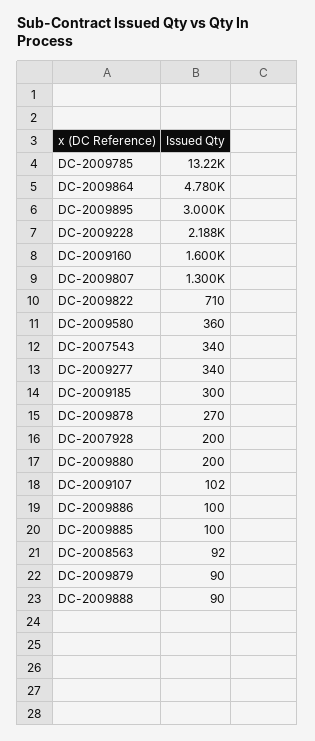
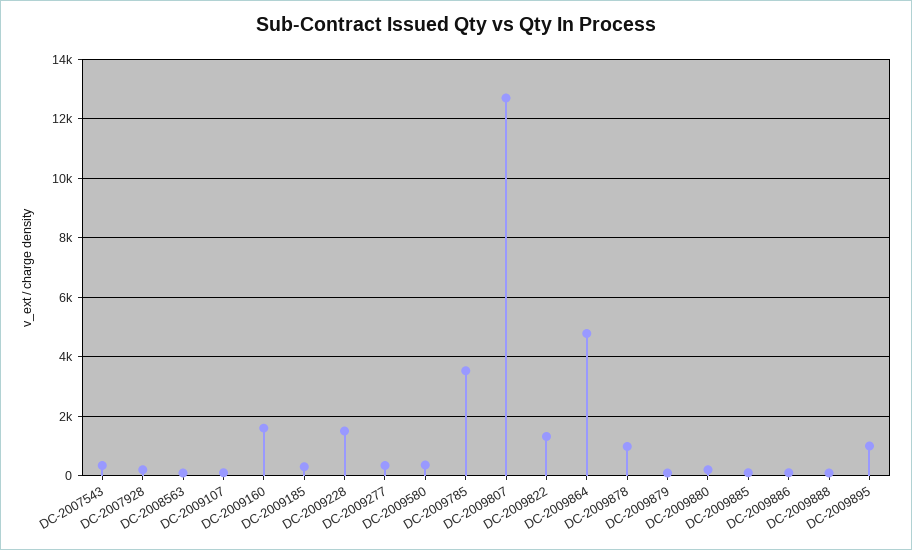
DC-2009785: 13220 -> 3500
DC-2009895: 3000 -> 1000
DC-2009228: 2188 -> 1500
DC-2009807: 1300 -> 12750
DC-2009822: 710 -> 1250
DC-2009878: 270 -> 1000

